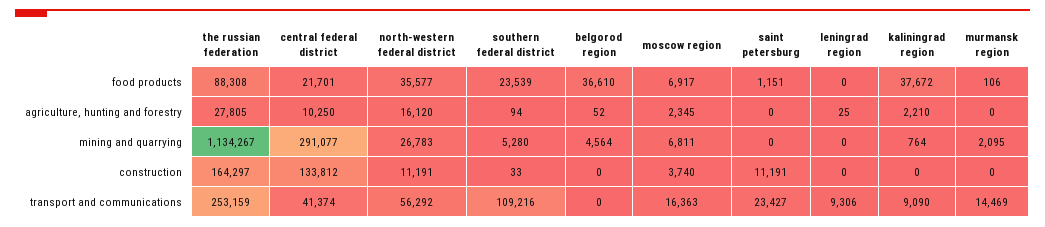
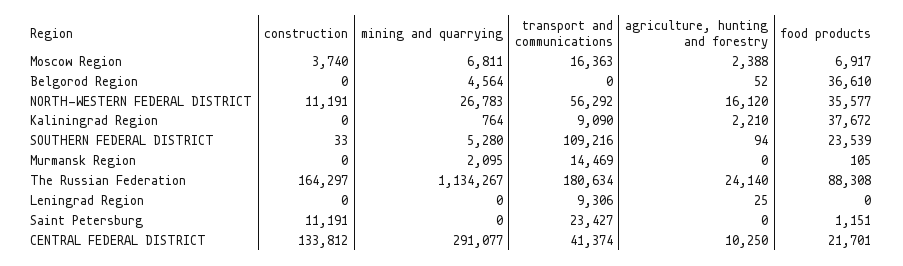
murmansk region, food products: 106 -> 105
the russian federation, agriculture, hunting and forestry: 27805 -> 24140
moscow region, agriculture, hunting and forestry: 2345 -> 2388
the russian federation, transport and communications: 253159 -> 180634

